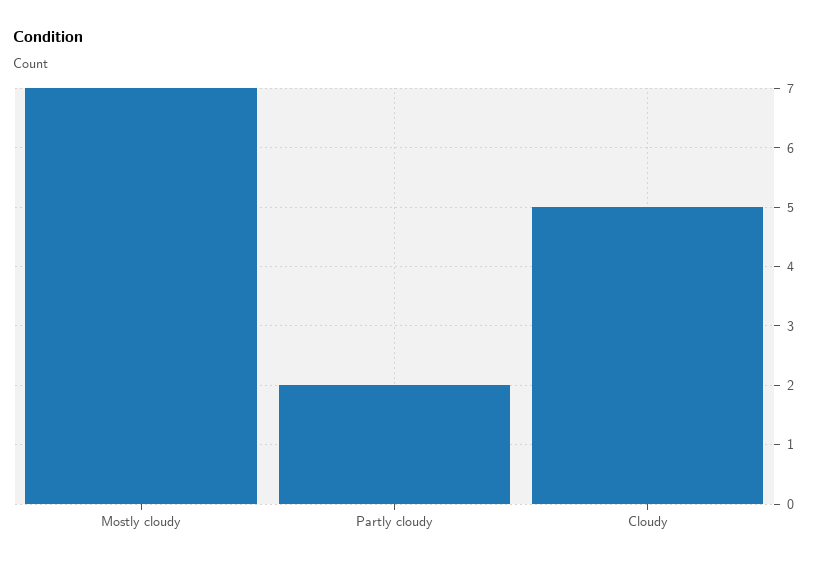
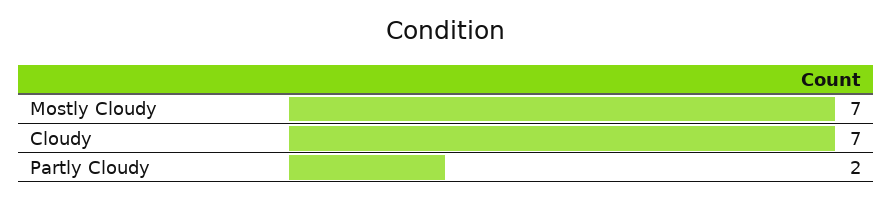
Cloudy: 5 -> 7

